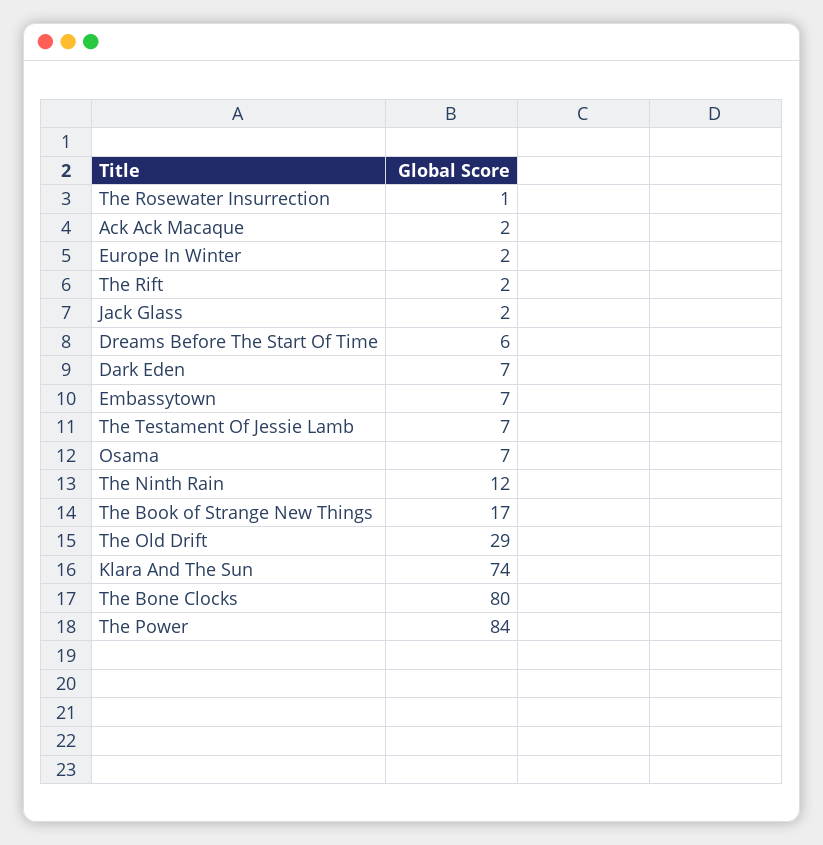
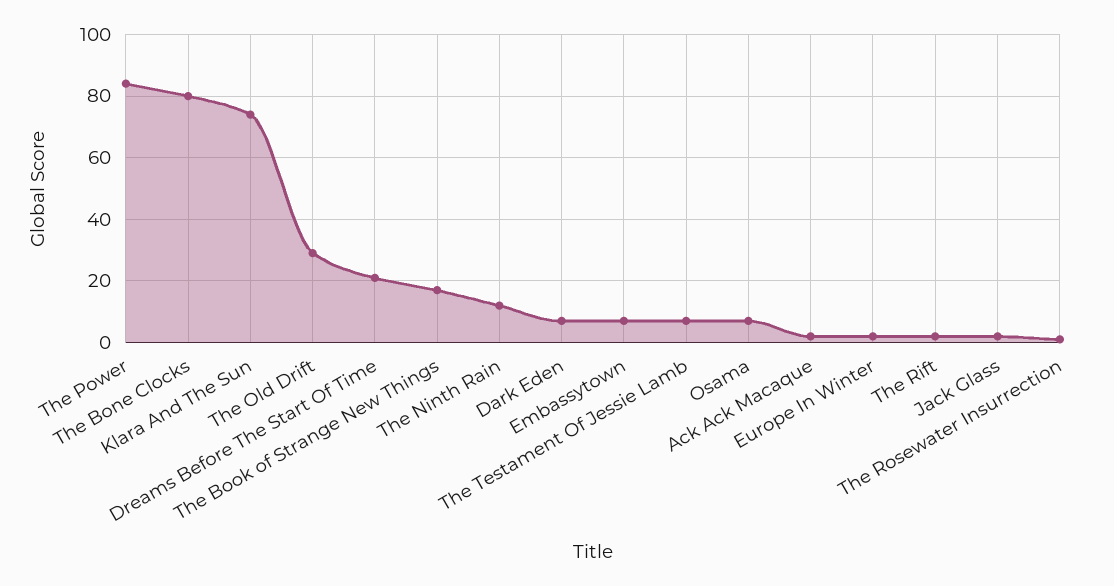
Dreams Before The Start Of Time: 6 -> 20

